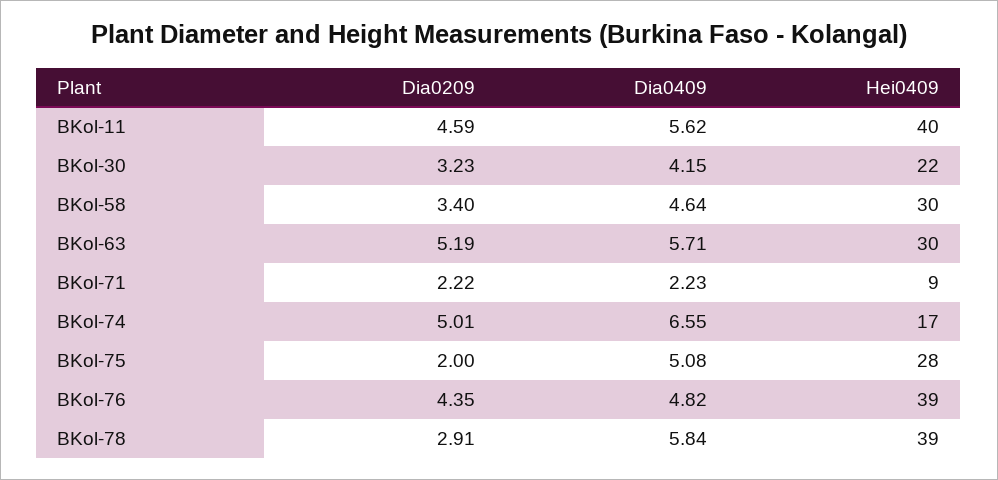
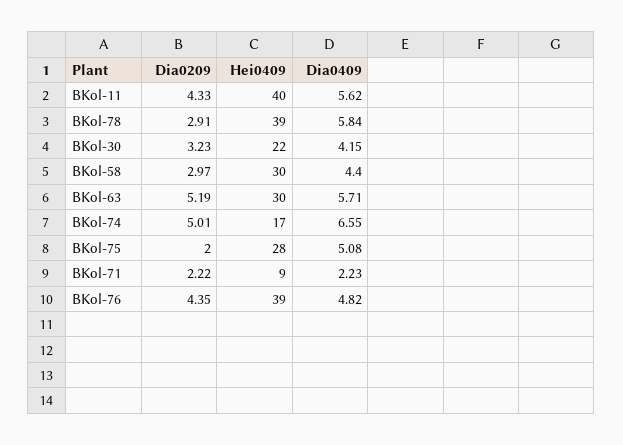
Dia0209, BKol-11: 4.59 -> 4.33
Dia0209, BKol-58: 3.4 -> 2.97
Dia0409, BKol-58: 4.64 -> 4.4

